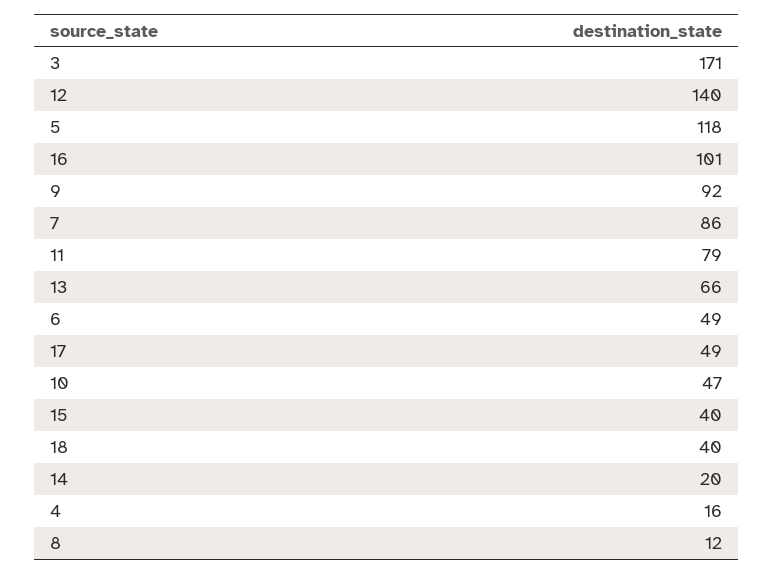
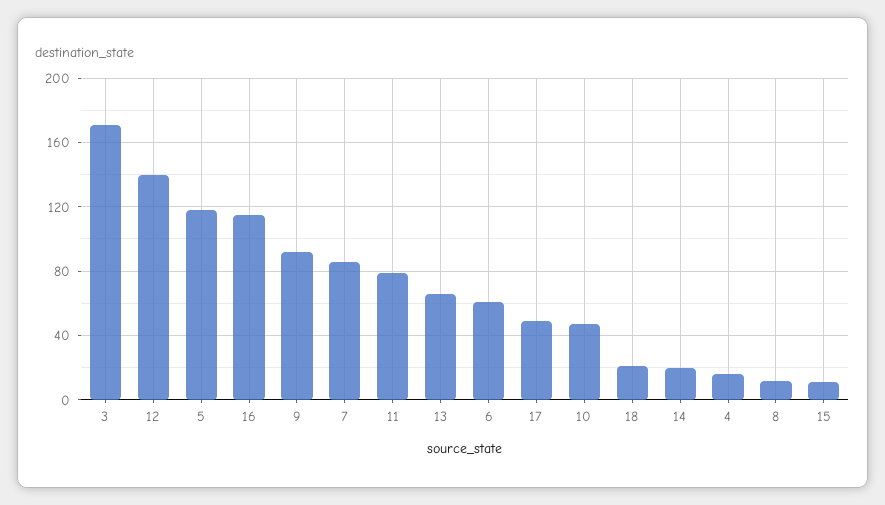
16: 101 -> 115
6: 49 -> 60
15: 40 -> 10
18: 40 -> 20

